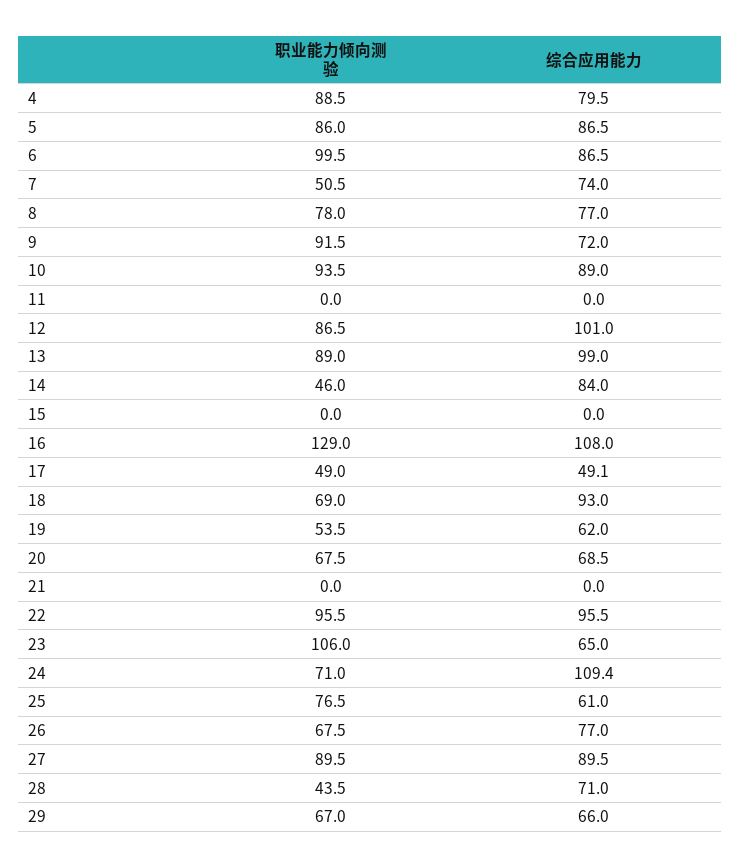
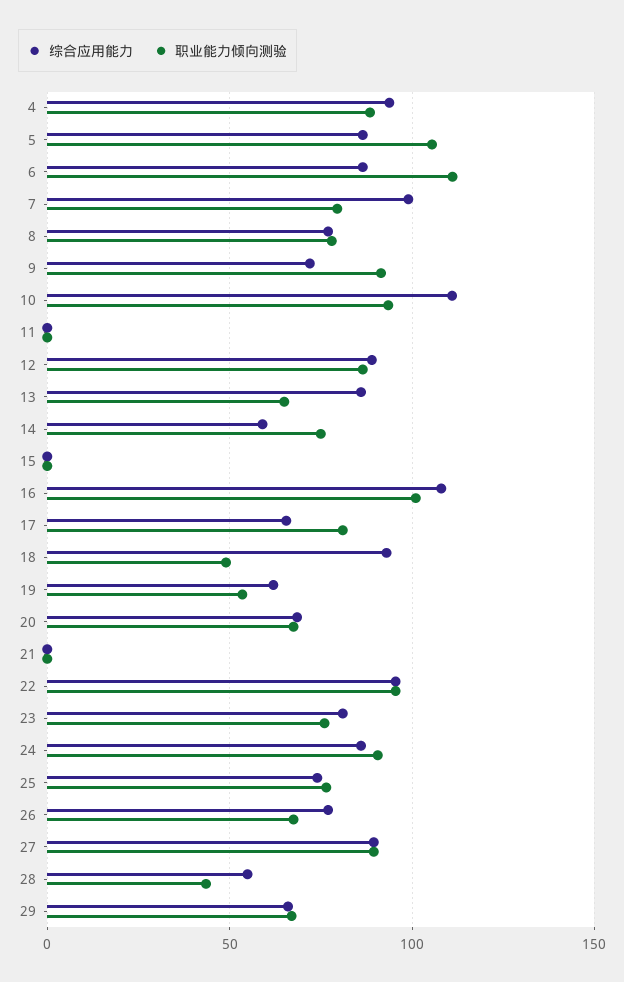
综合应用能力, 4: 79.5 -> 95
职业能力倾向测验, 5: 86 -> 105
职业能力倾向测验, 6: 99.5 -> 110
职业能力倾向测验, 7: 50.5 -> 80
综合应用能力, 7: 74 -> 100
综合应用能力, 10: 89 -> 110
综合应用能力, 12: 101 -> 90
职业能力倾向测验, 13: 89 -> 65
综合应用能力, 13: 99 -> 85
职业能力倾向测验, 14: 46 -> 75
综合应用能力, 14: 84 -> 60
职业能力倾向测验, 16: 129 -> 100
职业能力倾向测验, 17: 49 -> 80
综合应用能力, 17: 49.1 -> 65
职业能力倾向测验, 18: 69 -> 50
职业能力倾向测验, 23: 106 -> 75
综合应用能力, 23: 65 -> 80
职业能力倾向测验, 24: 71 -> 90
综合应用能力, 24: 109.4 -> 85
综合应用能力, 25: 61 -> 75
综合应用能力, 28: 71 -> 55

